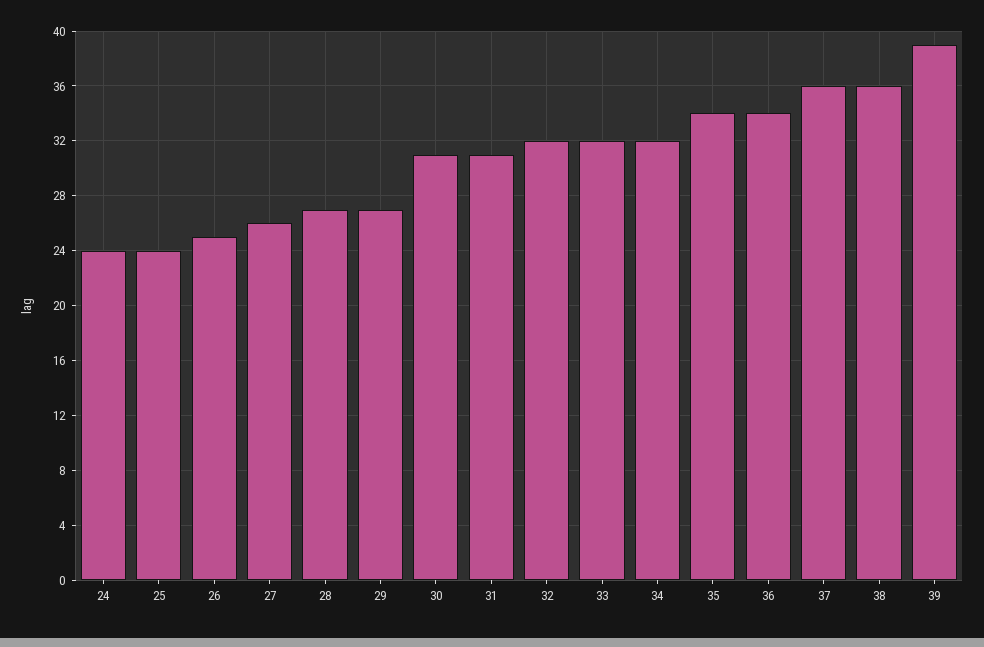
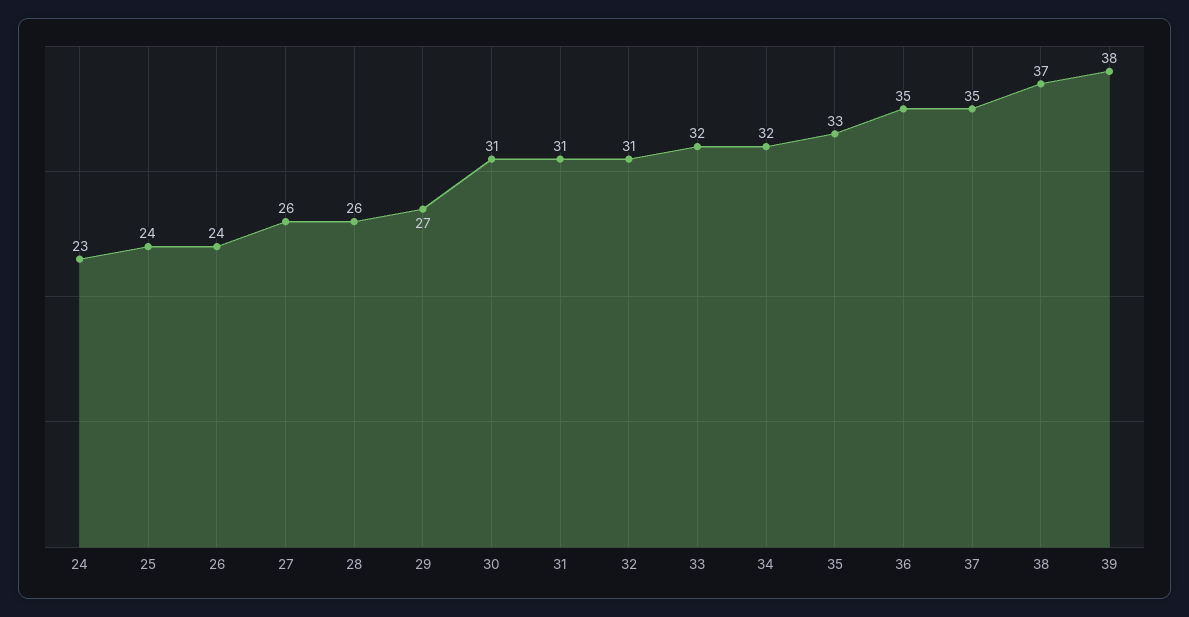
24: 24 -> 23
26: 25 -> 24
28: 27 -> 26
32: 32 -> 31
35: 34 -> 33
36: 34 -> 35
37: 36 -> 35
38: 36 -> 37
39: 39 -> 38

